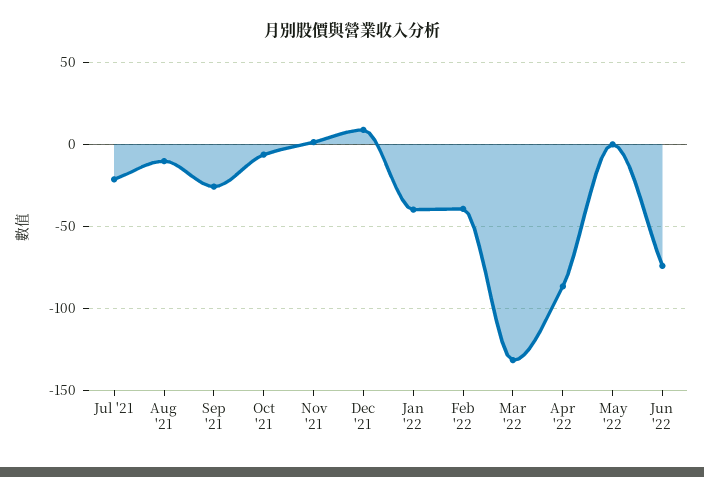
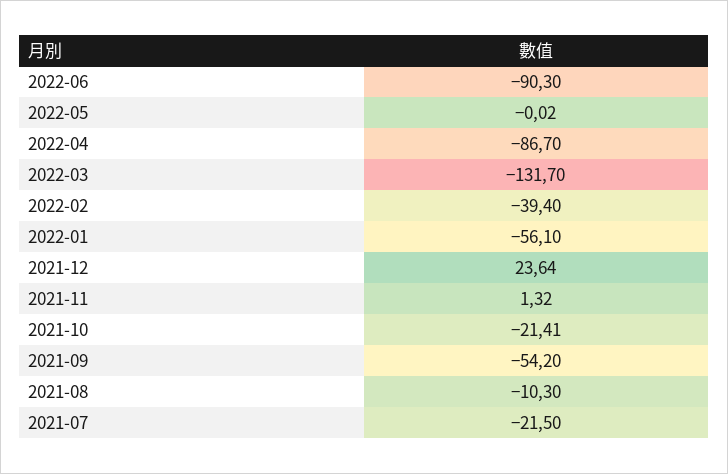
Sep '21: -25 -> -54.2
Oct '21: -5 -> -21.41
Dec '21: 10 -> 23.64
Jan '22: -40 -> -56.1
Jun '22: -75 -> -90.3

